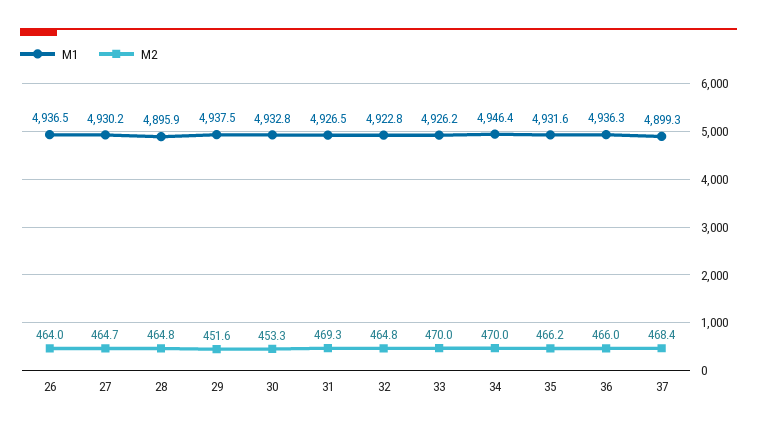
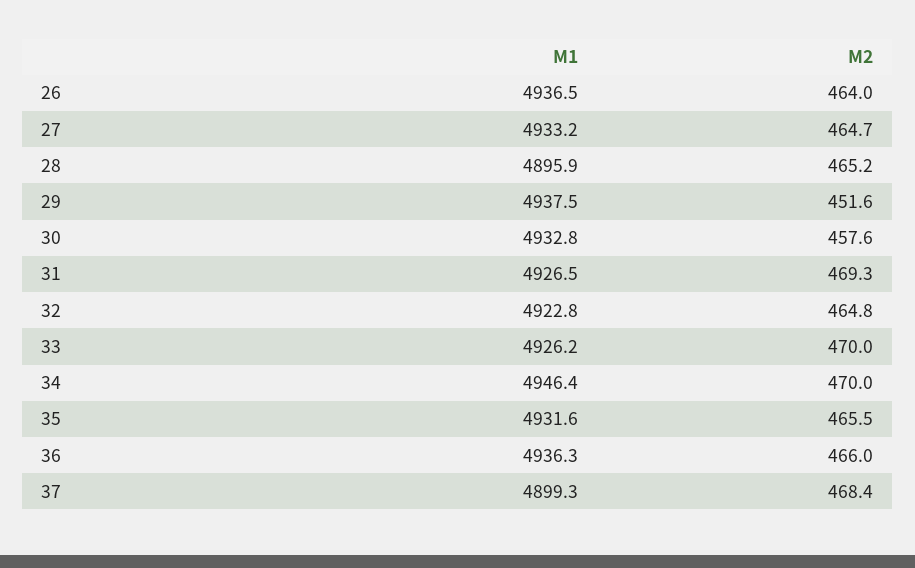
M1, 27: 4930.2 -> 4933.2
M2, 28: 464.8 -> 465.2
M2, 30: 453.3 -> 457.6
M2, 35: 466.2 -> 465.5

